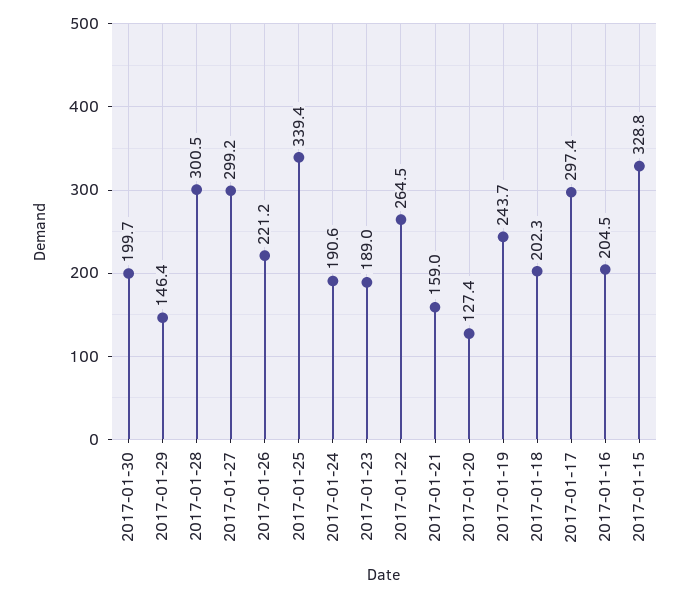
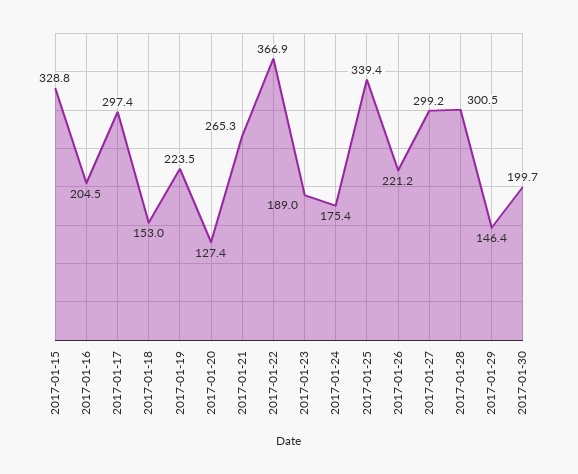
2017-01-24: 190.6 -> 175.4
2017-01-22: 264.5 -> 366.9
2017-01-21: 159 -> 265.3
2017-01-19: 243.7 -> 223.5
2017-01-18: 202.3 -> 153

